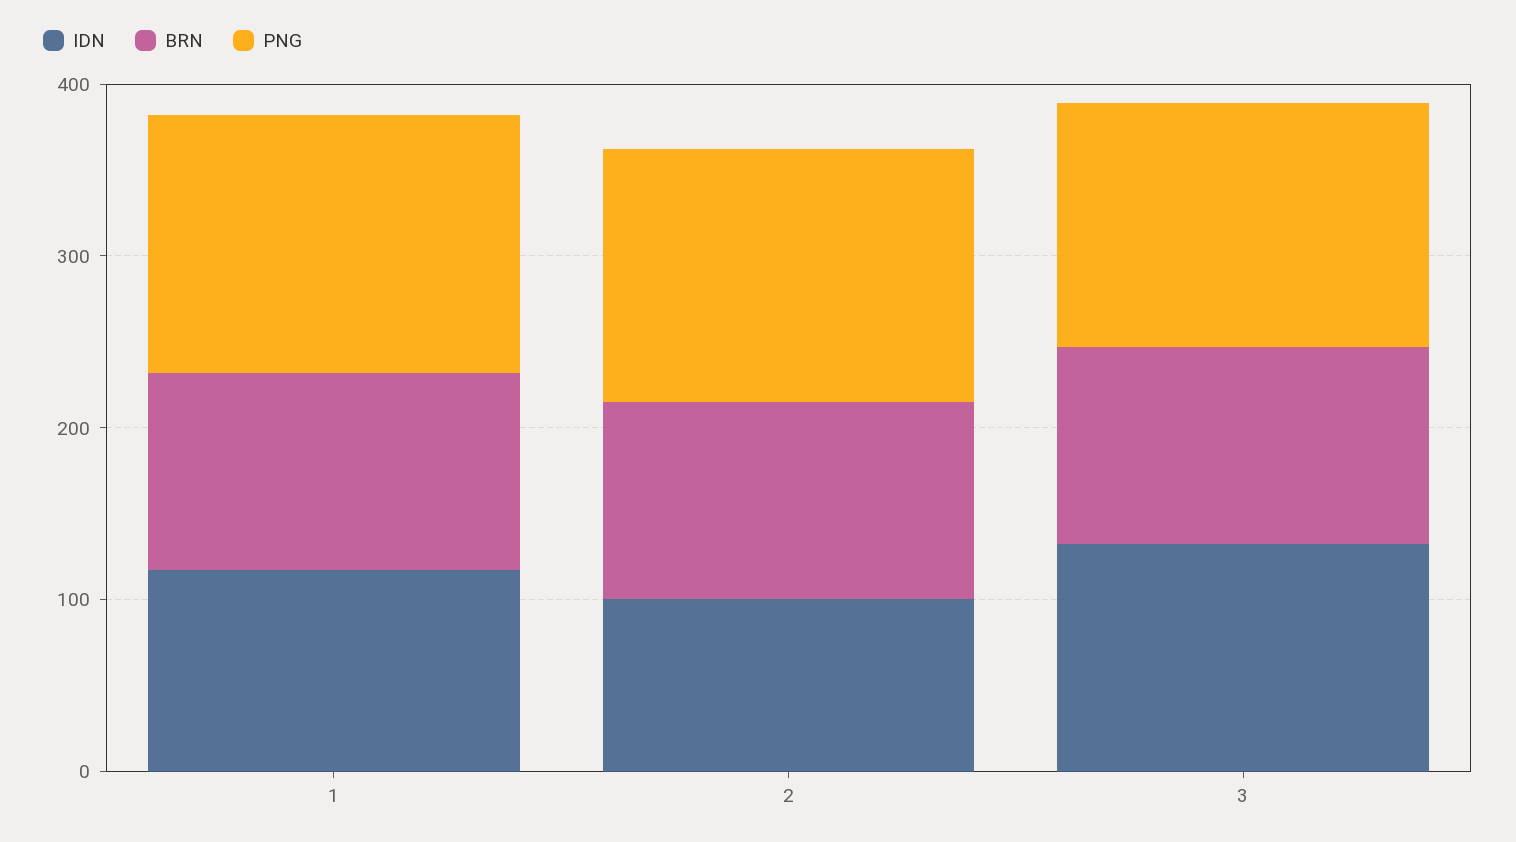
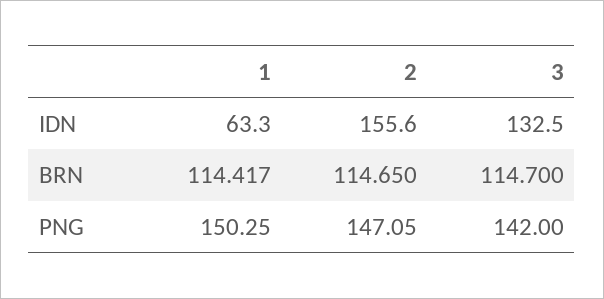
IDN, 1: 120 -> 63.3
IDN, 2: 100 -> 155.6

